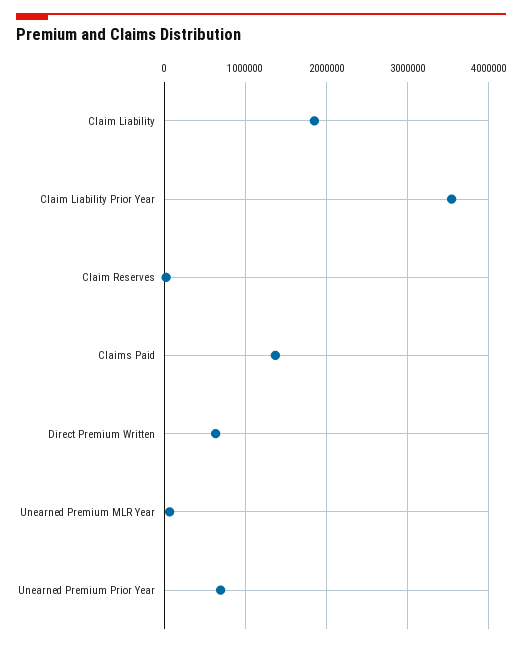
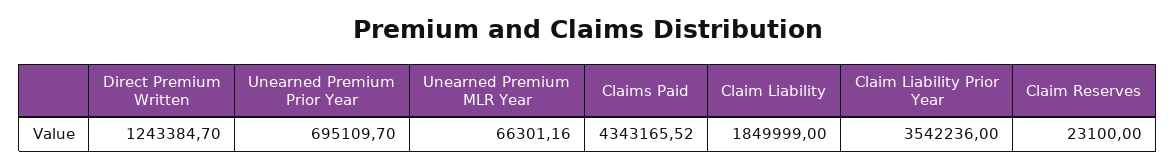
Claims Paid: 1400000 -> 4343165.52
Direct Premium Written: 600000 -> 1243384.7

